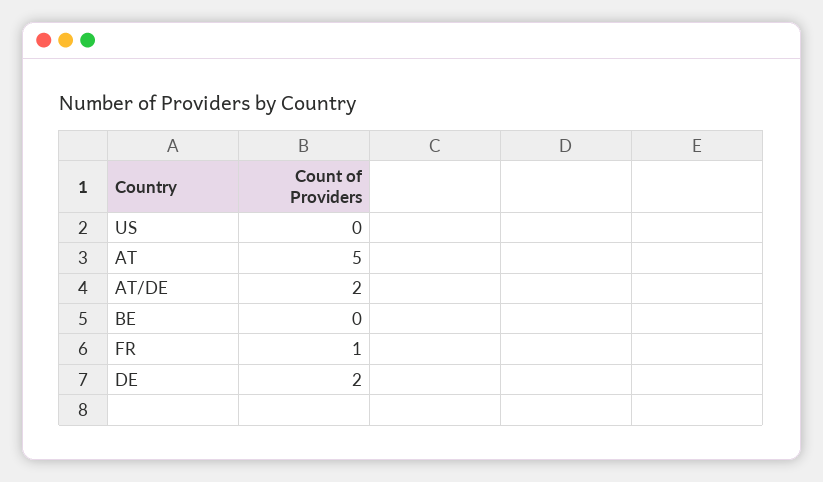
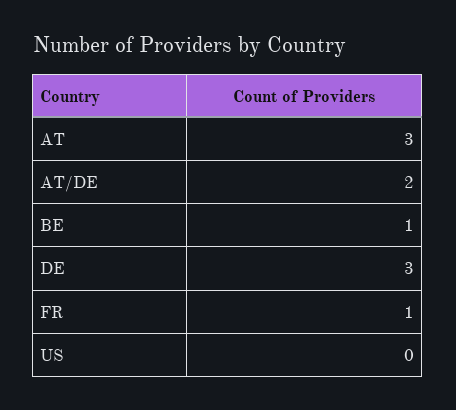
AT: 5 -> 3
BE: 0 -> 1
DE: 2 -> 3

